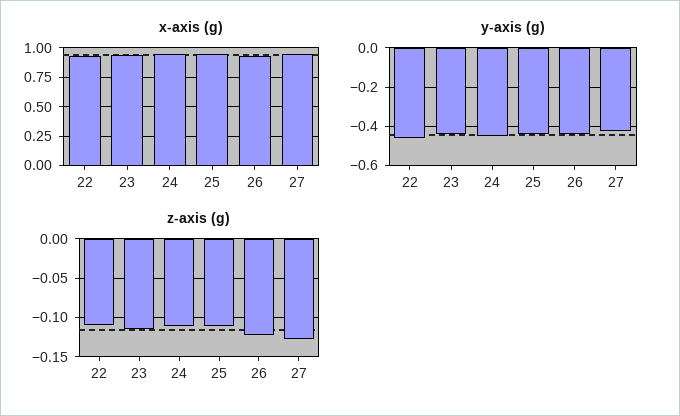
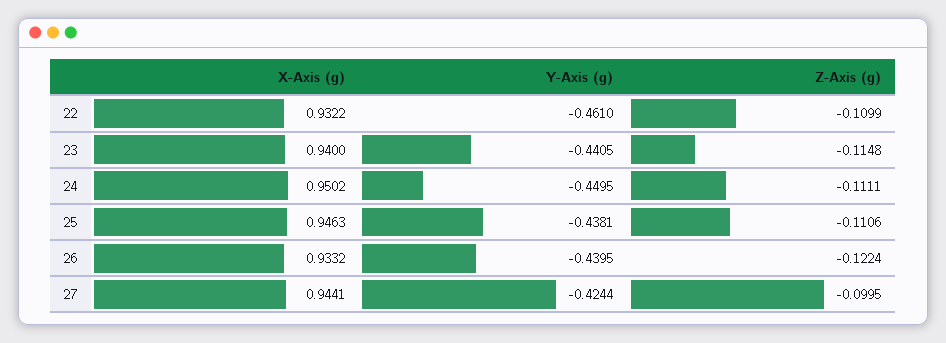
z-axis (g), 27: -0.13 -> -0.0995

